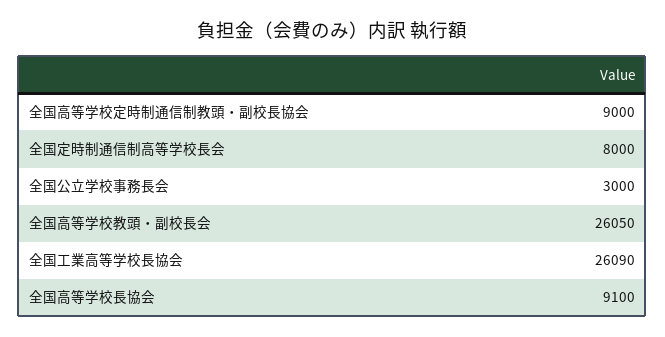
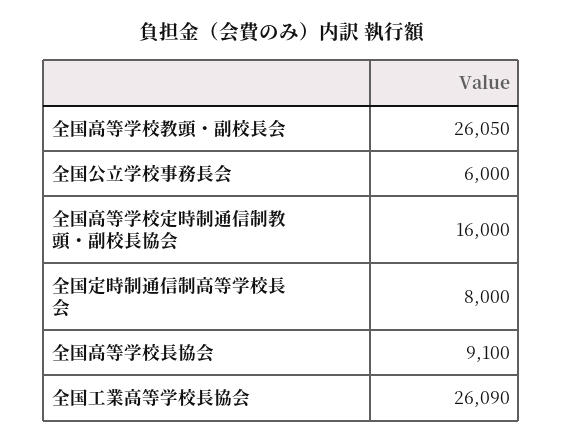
全国高等学校定時制通信制教頭・副校長協会: 9000 -> 16000
全国公立学校事務長会: 3000 -> 6000

